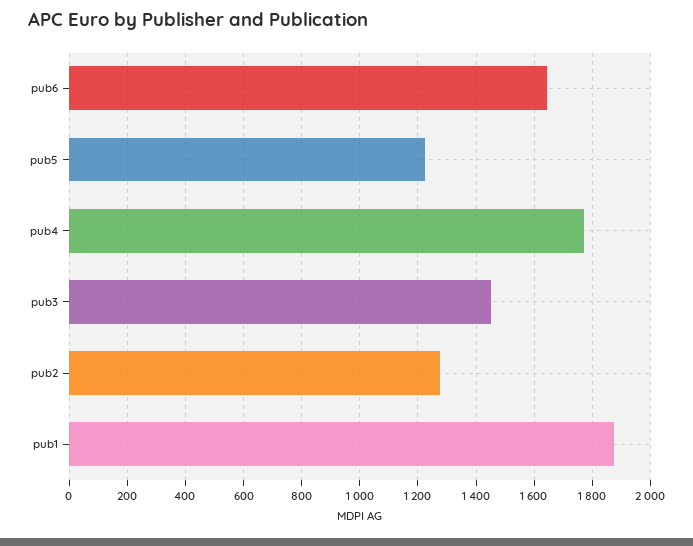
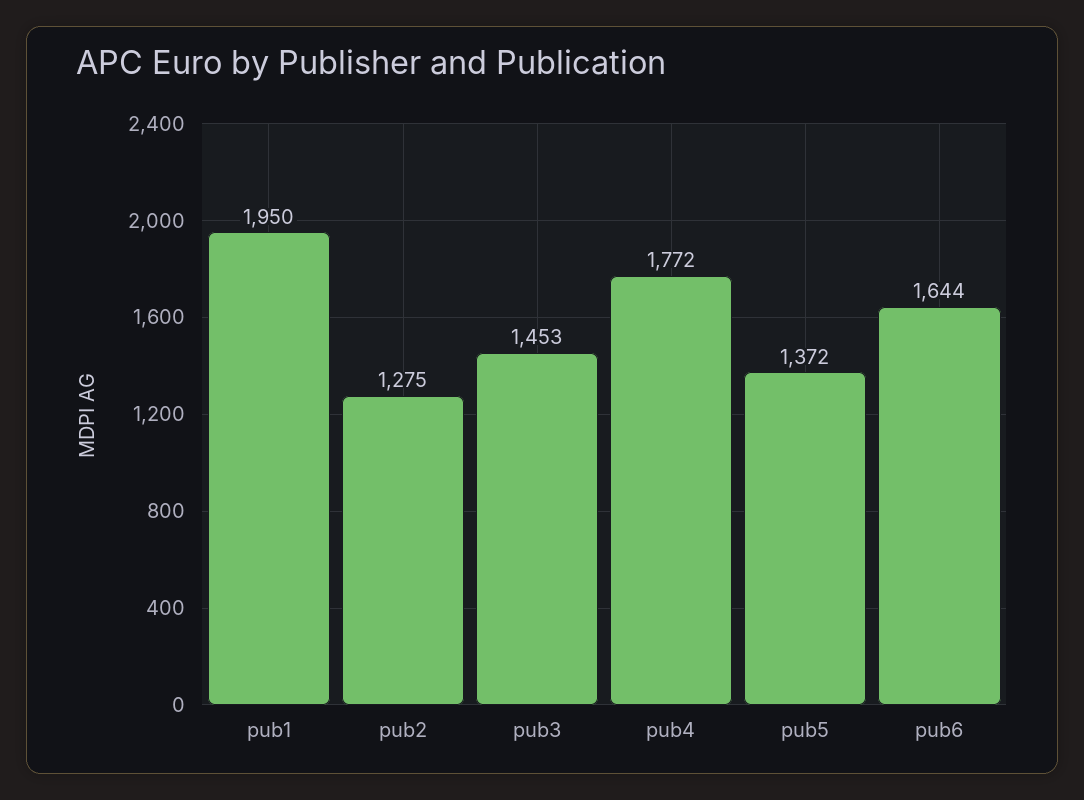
pub5: 1225 -> 1372
pub1: 1875 -> 1950

